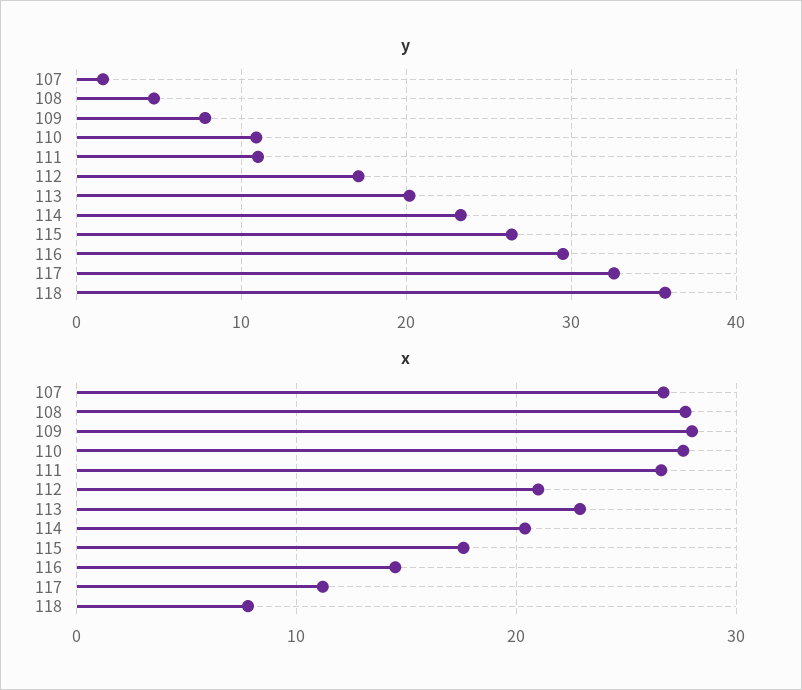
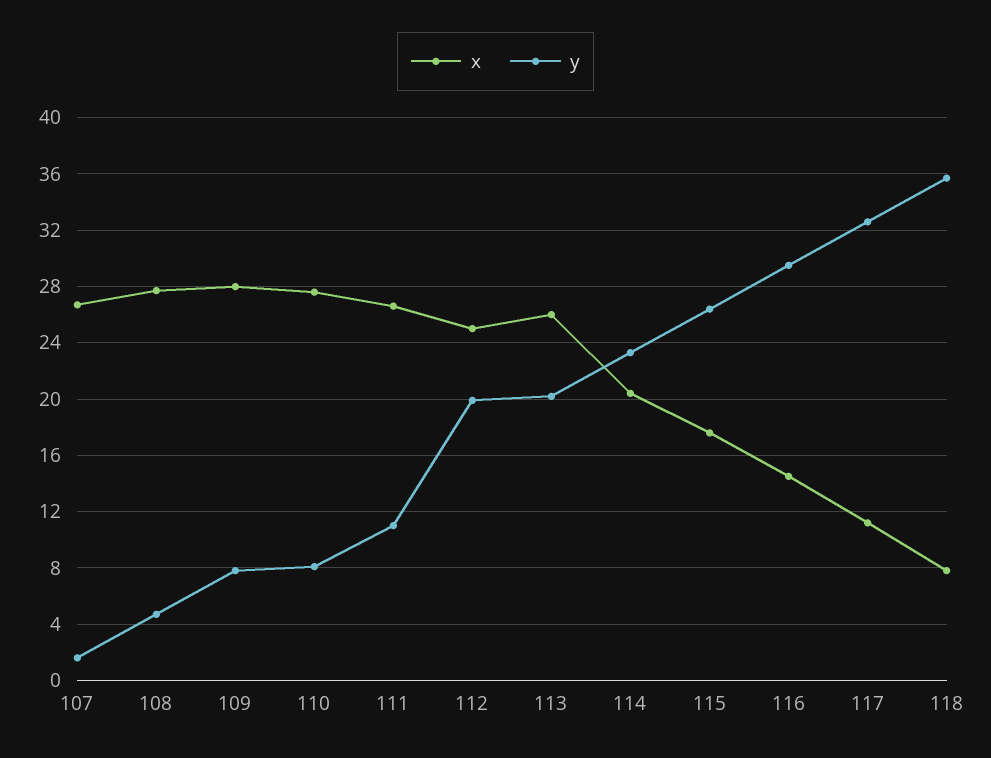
y, 110: 11 -> 8
y, 112: 17 -> 20
x, 112: 21 -> 25
x, 113: 23 -> 26

